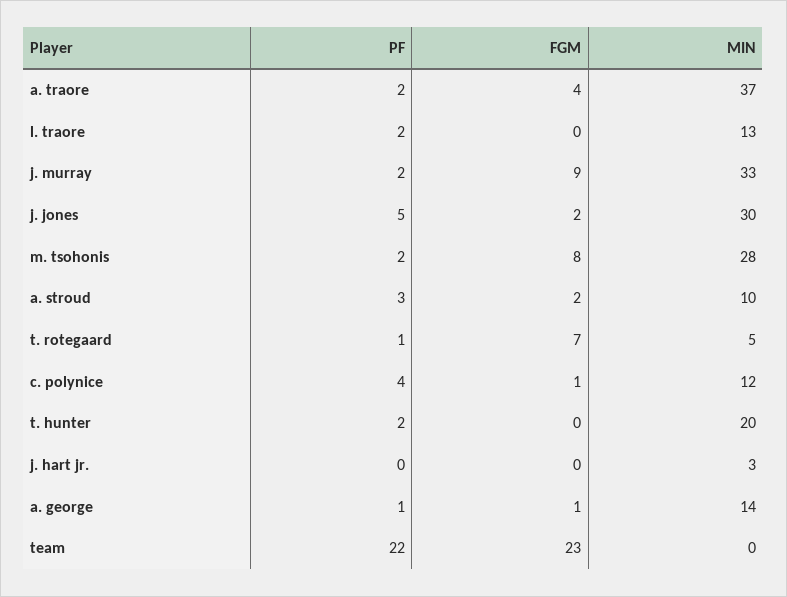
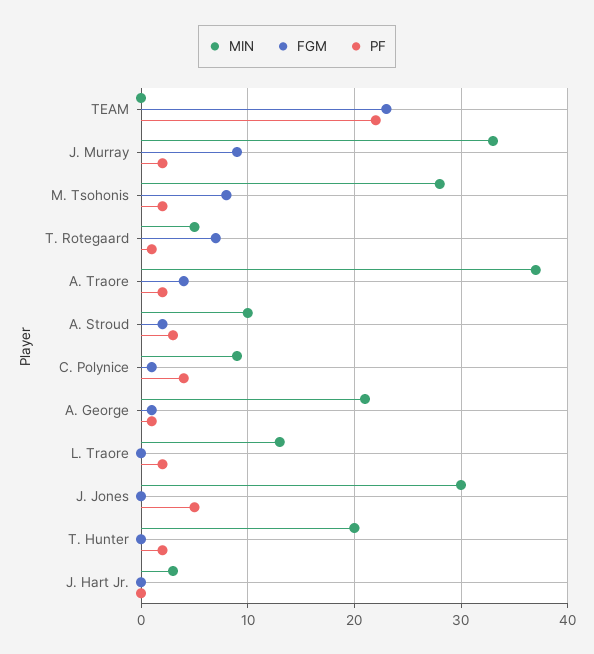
FGM, j. jones: 2 -> 0
MIN, c. polynice: 12 -> 9
MIN, a. george: 14 -> 21

